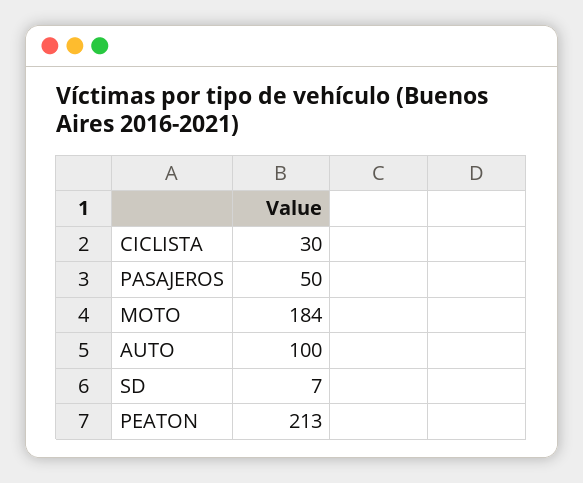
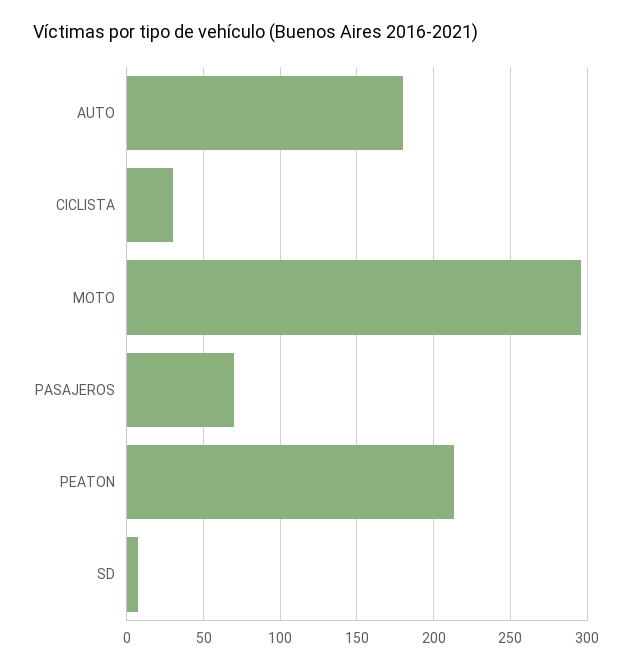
PASAJEROS: 50 -> 70
MOTO: 184 -> 295
AUTO: 100 -> 180

